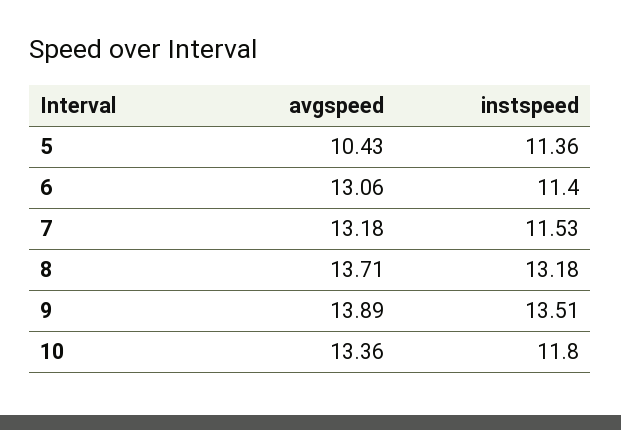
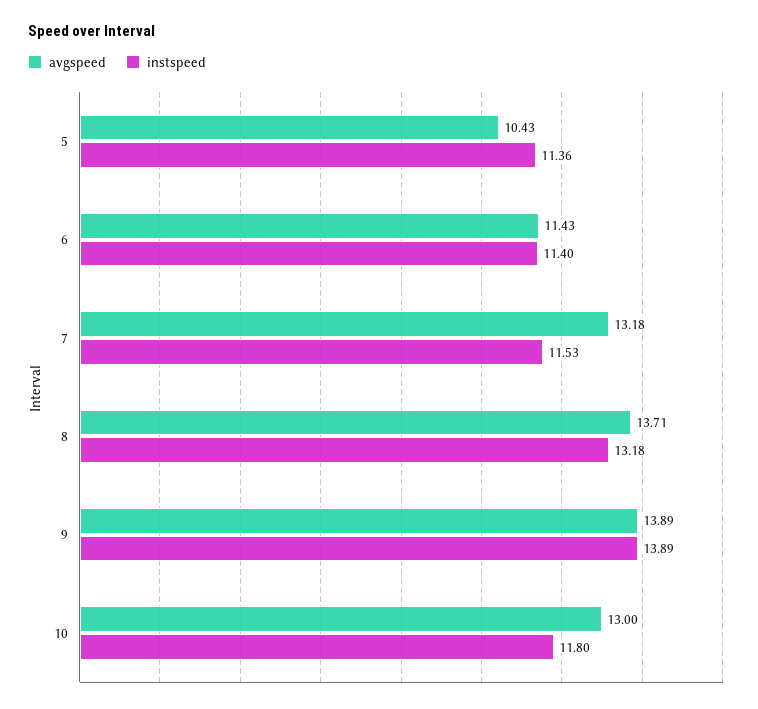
avgspeed, 6: 13.06 -> 11.43
instspeed, 9: 13.51 -> 13.89
avgspeed, 10: 13.36 -> 13

